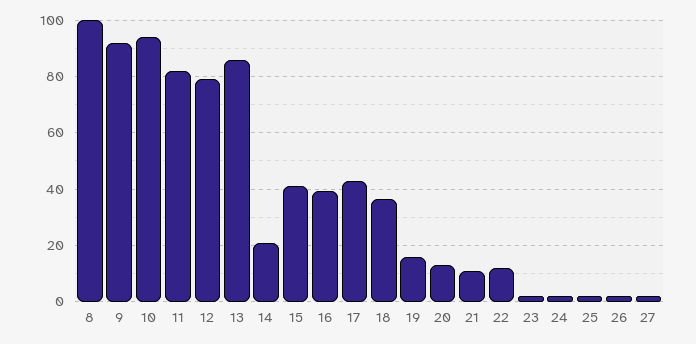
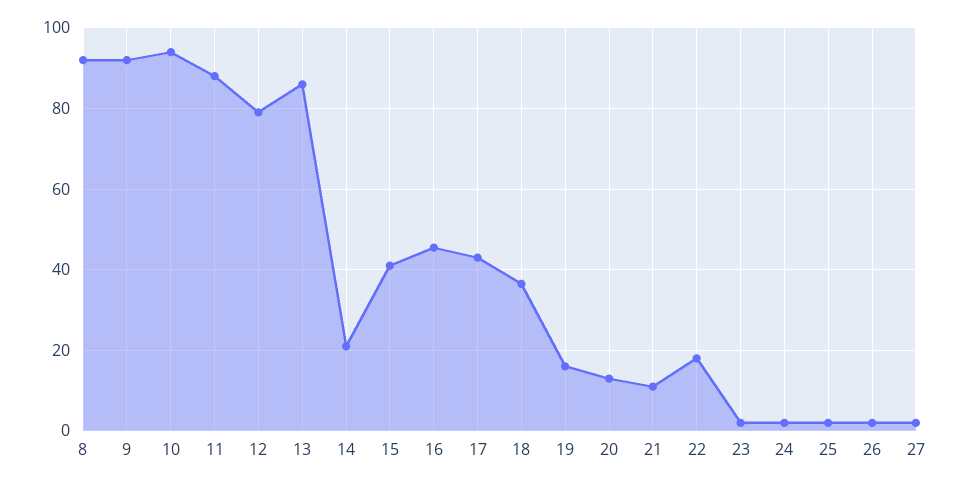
8: 100 -> 92
11: 82.5 -> 88
16: 40 -> 46
22: 12.5 -> 18

